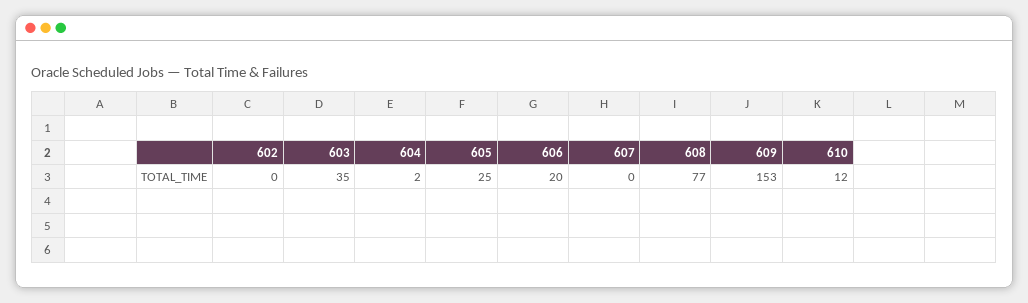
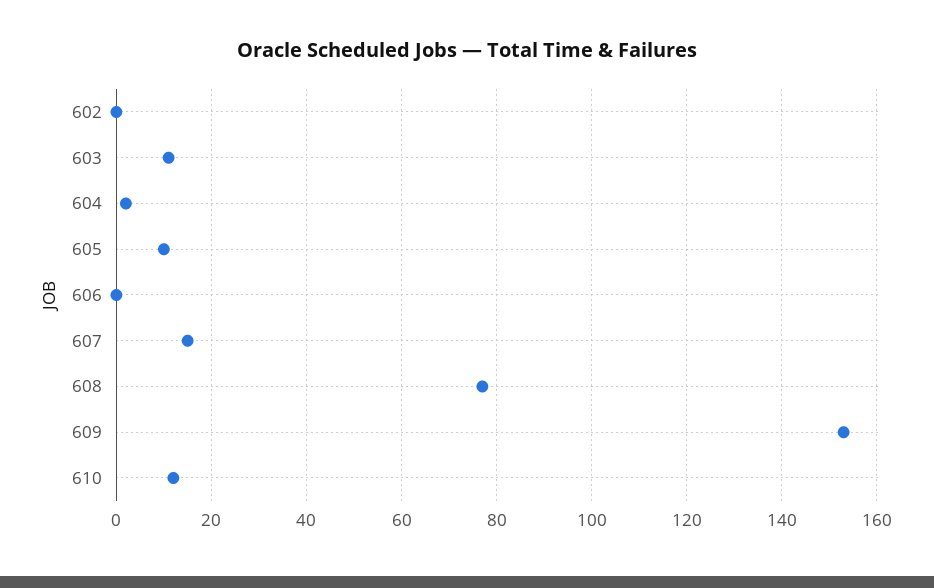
603: 35 -> 10
605: 25 -> 10
606: 20 -> 0
607: 0 -> 15

